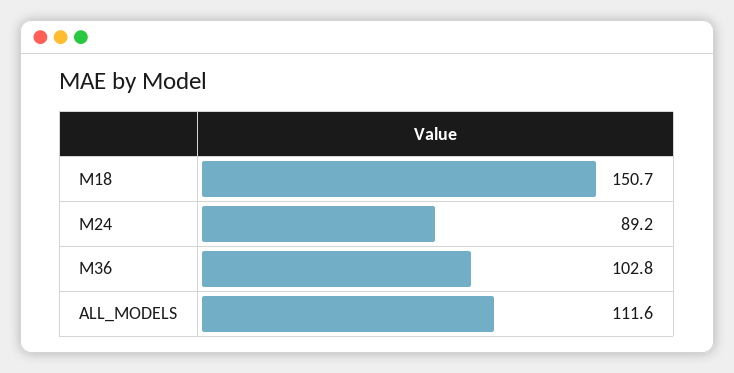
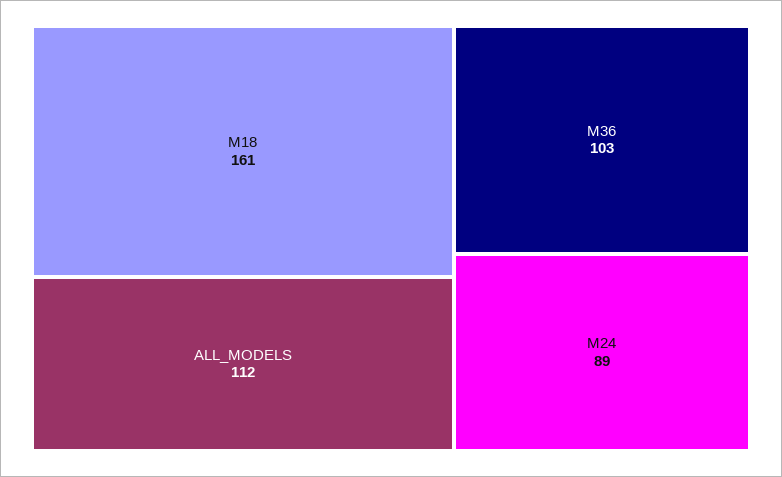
M18: 150.7 -> 161

